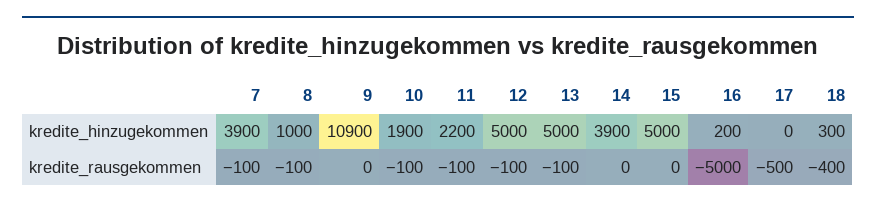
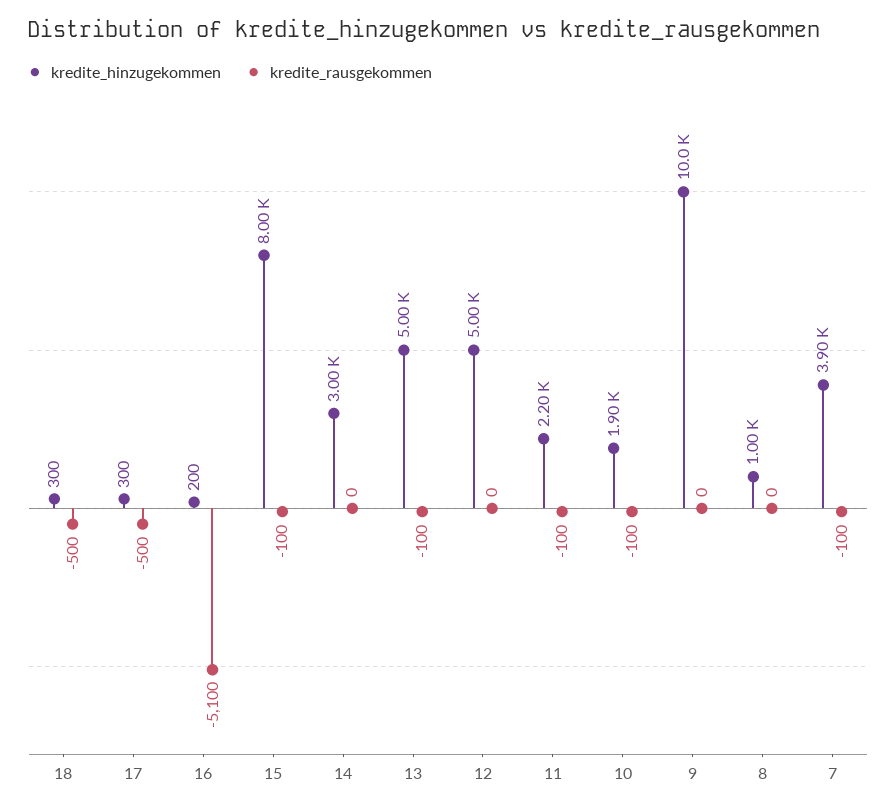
kredite_hinzugekommen, 9: 10900 -> 10000
kredite_hinzugekommen, 14: 3900 -> 3000
kredite_hinzugekommen, 15: 5000 -> 8000
kredite_hinzugekommen, 17: 0 -> 300
kredite_rausgekommen, 8: -100 -> 0
kredite_rausgekommen, 12: -100 -> 0
kredite_rausgekommen, 15: 0 -> -100
kredite_rausgekommen, 16: -5000 -> -5100
kredite_rausgekommen, 18: -400 -> -500

